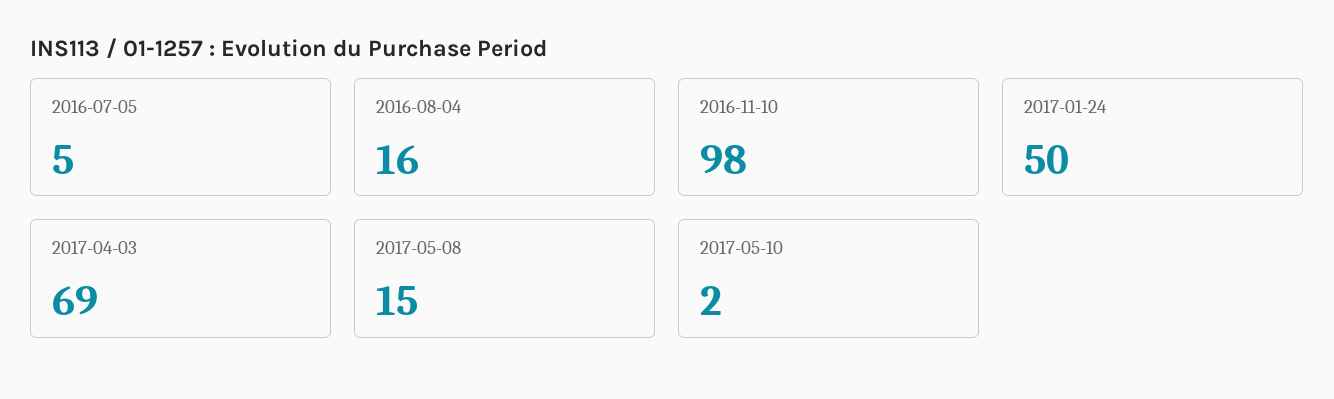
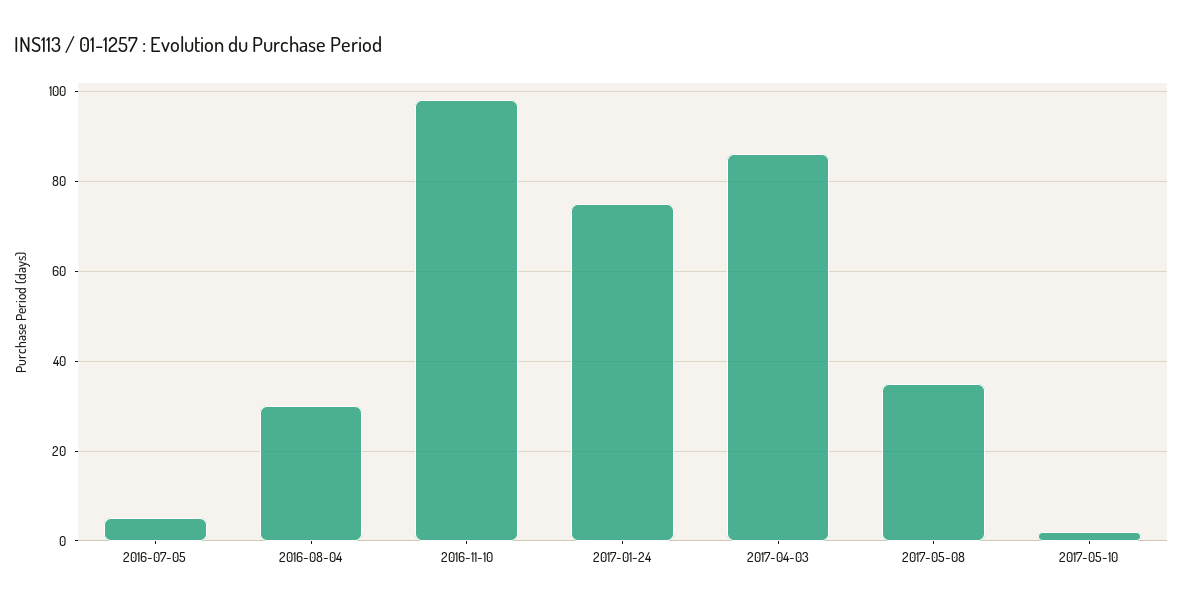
2016-08-04: 16 -> 30
2017-01-24: 50 -> 75
2017-04-03: 69 -> 85
2017-05-08: 15 -> 35

